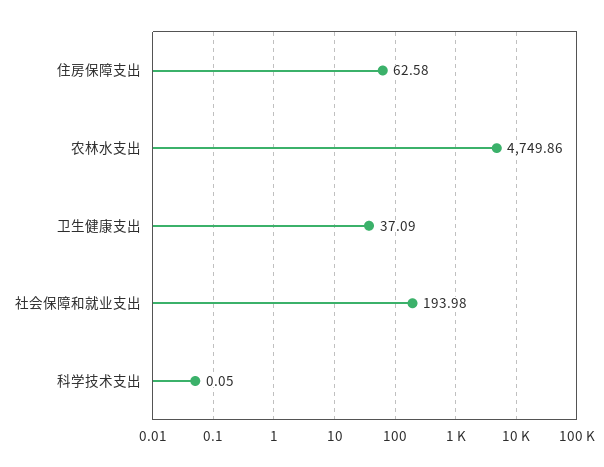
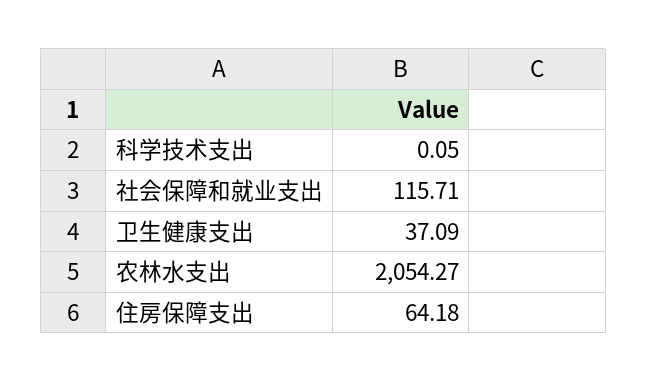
住房保障支出: 62.58 -> 64.18
农林水支出: 4749.86 -> 2054.27
社会保障和就业支出: 193.98 -> 115.71

